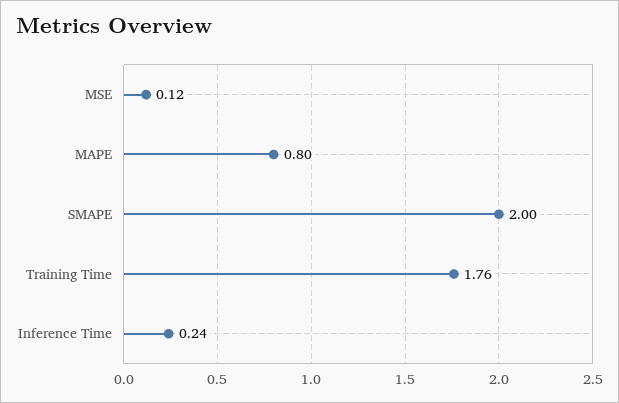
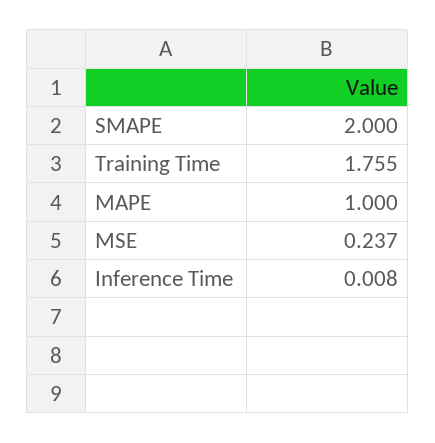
MSE: 0.12 -> 0.237
MAPE: 0.8 -> 1
Inference Time: 0.24 -> 0.008

